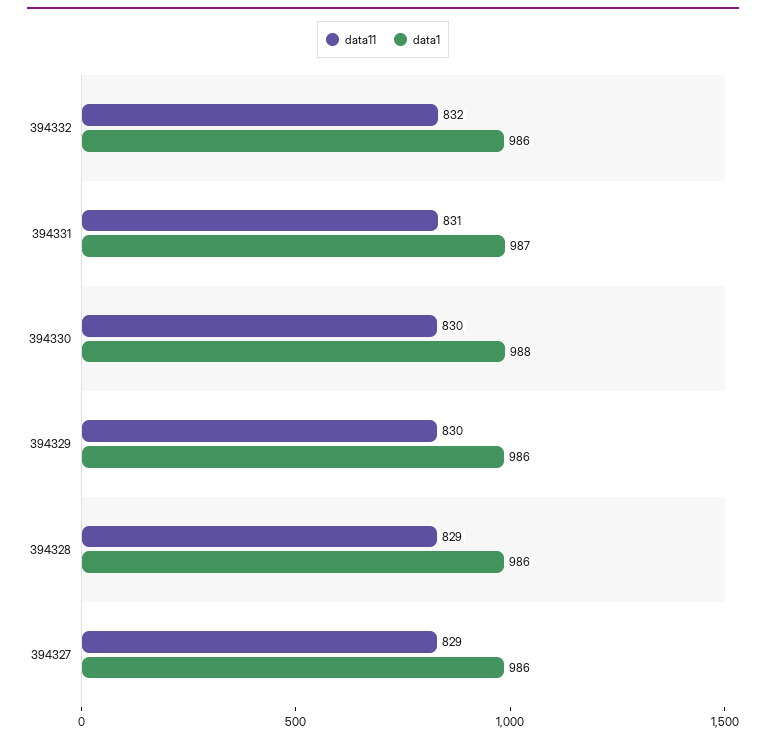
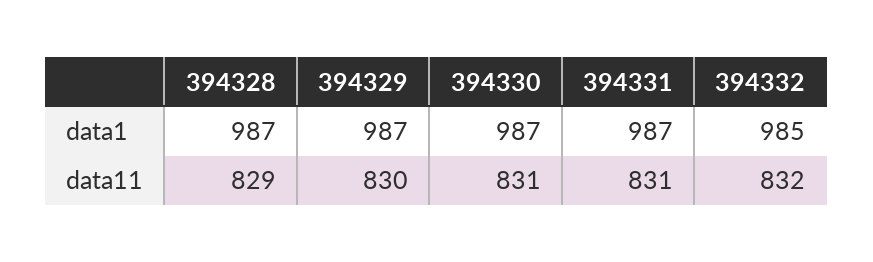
data1, 394332: 986 -> 985
data11, 394330: 830 -> 831
data1, 394330: 988 -> 987
data1, 394329: 986 -> 987
data1, 394328: 986 -> 987
data11, 394327: 829 -> none
data1, 394327: 986 -> none

